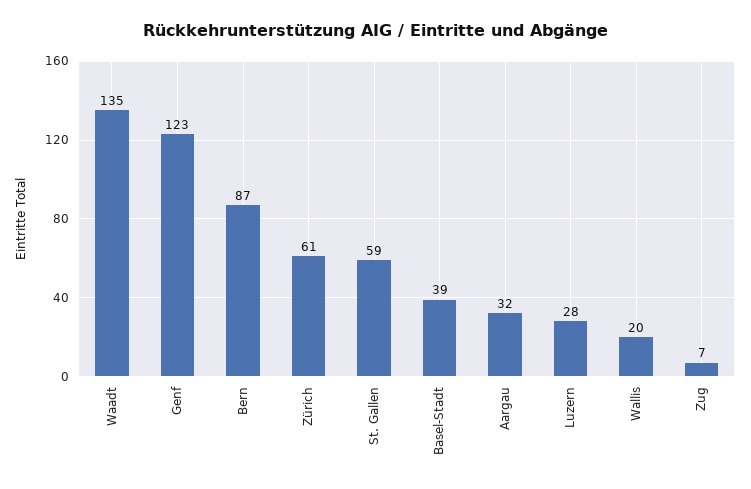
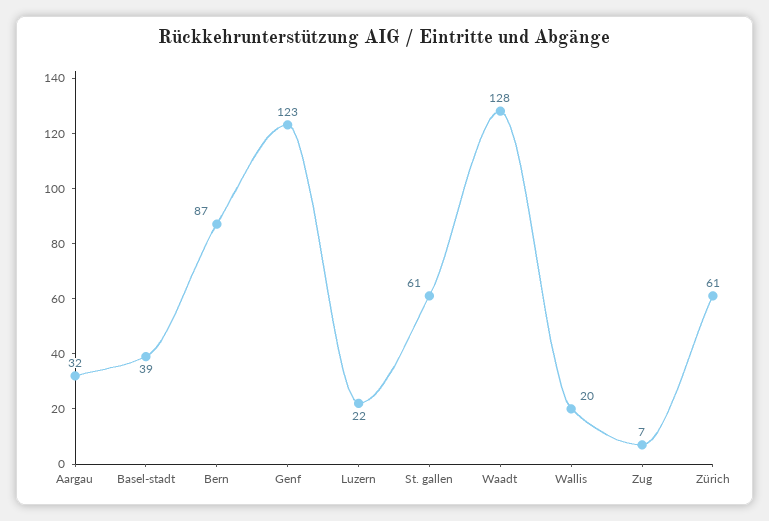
Waadt: 135 -> 128
St. Gallen: 59 -> 61
Luzern: 28 -> 22

